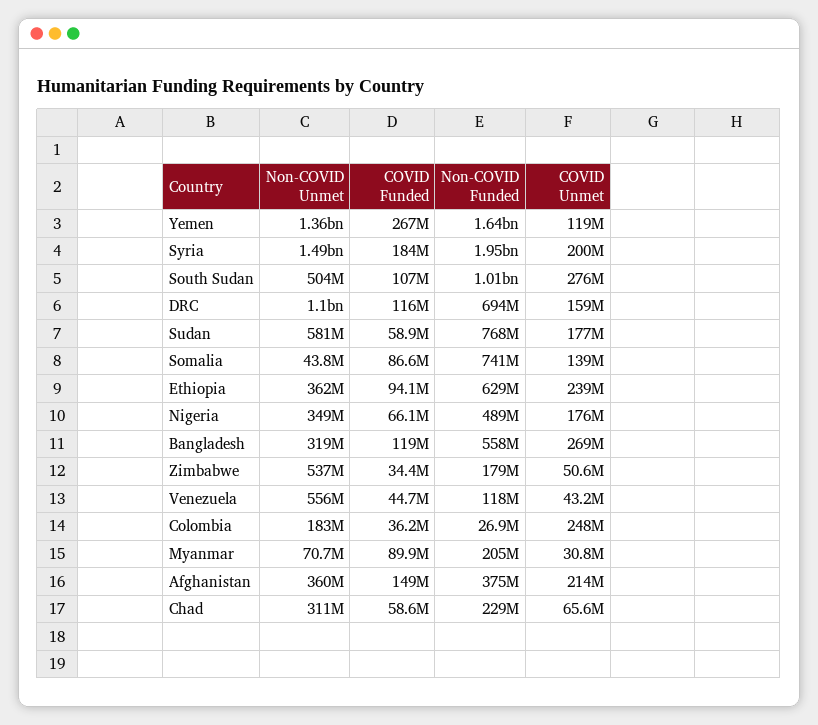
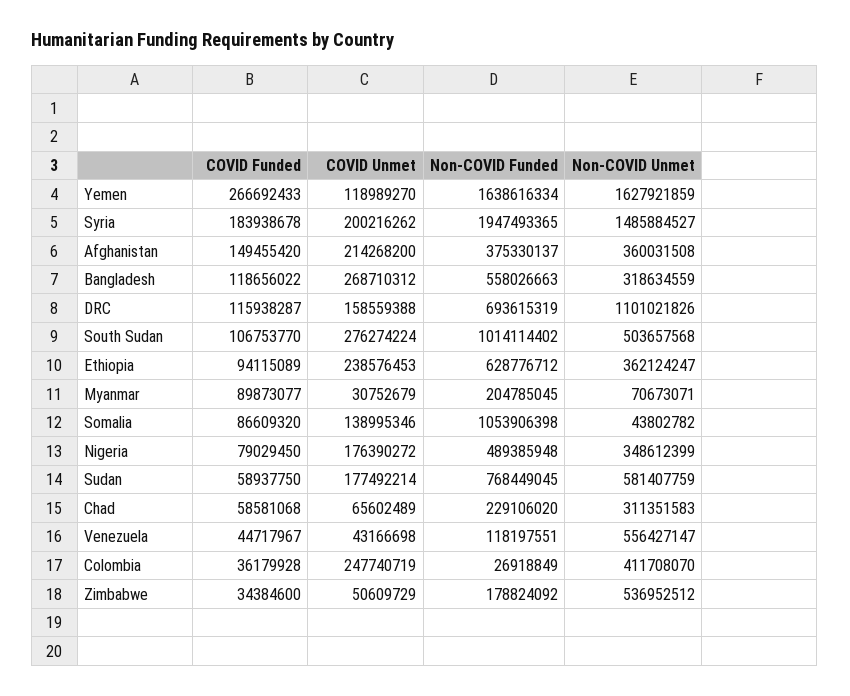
Non-COVID Unmet, Yemen: 1360000000 -> 1627921859
Non-COVID Funded, Somalia: 741000000 -> 1053906398
COVID Funded, Nigeria: 66100000 -> 79029450
Non-COVID Unmet, Colombia: 183000000 -> 411708070

